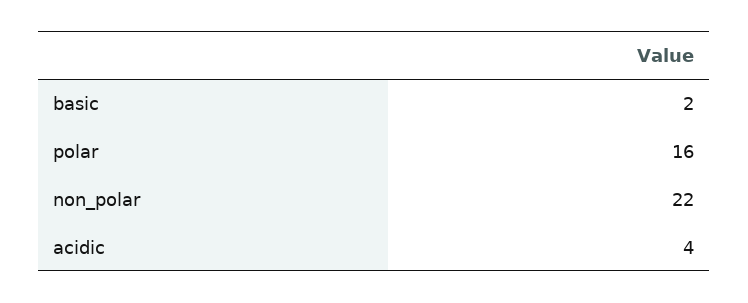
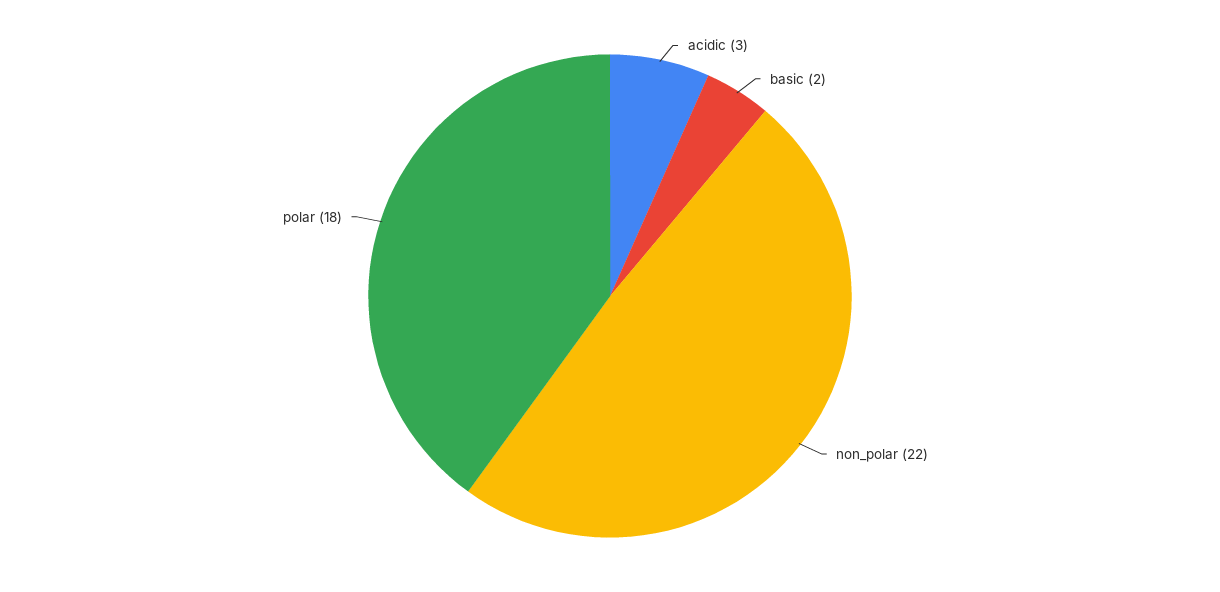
polar: 16 -> 18
acidic: 4 -> 3

